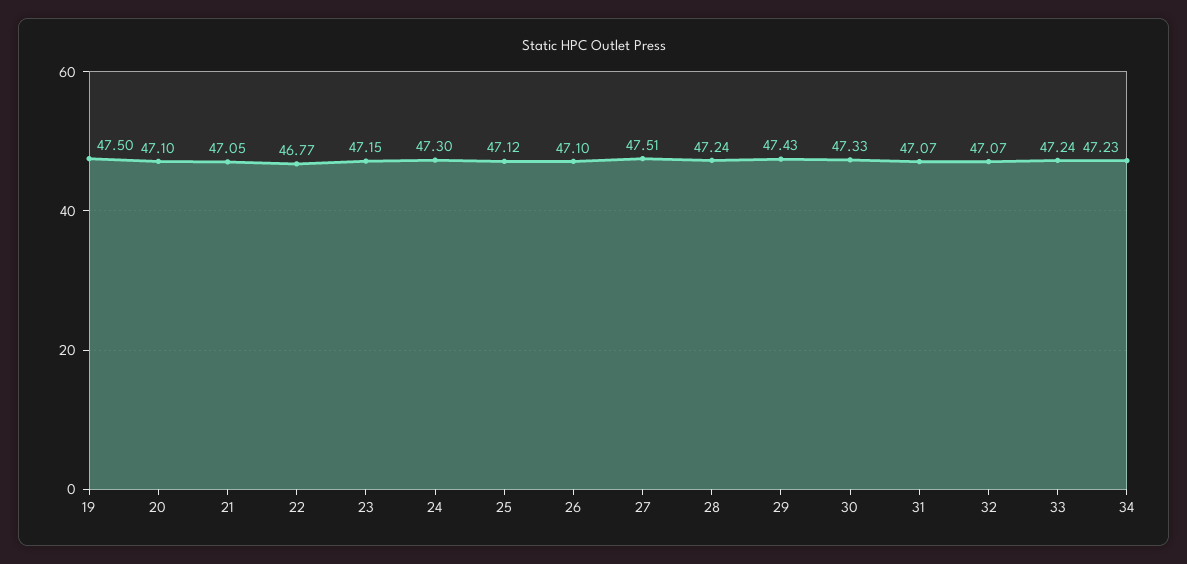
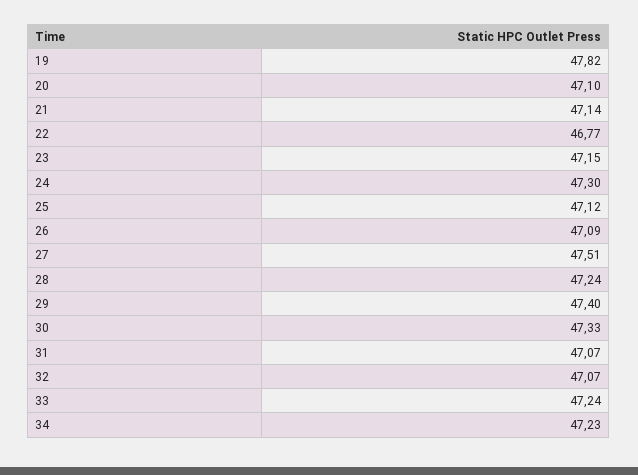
19: 47.5 -> 47.82
21: 47.05 -> 47.14
26: 47.1 -> 47.09
29: 47.43 -> 47.4

